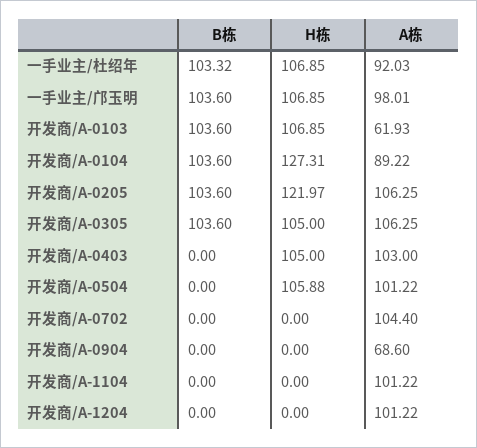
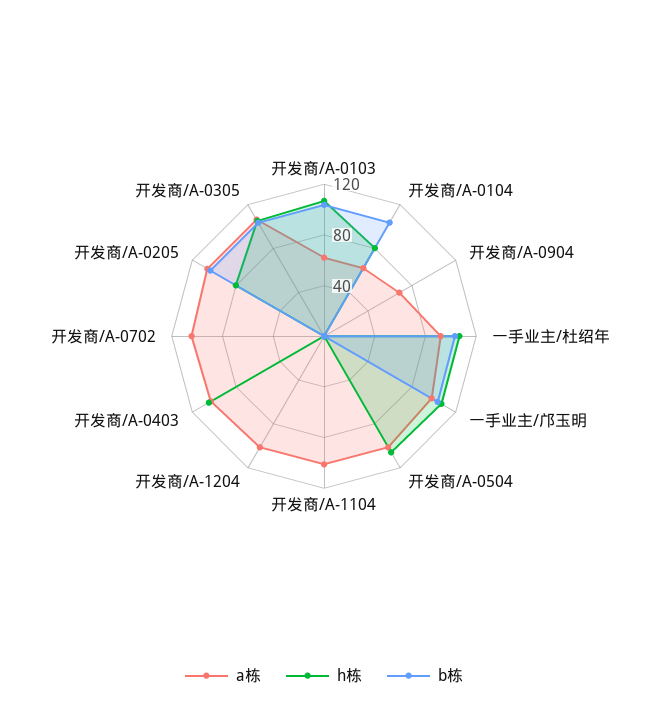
H栋, 开发商/A-0104: 127.31 -> 80
A栋, 开发商/A-0104: 89.22 -> 60
H栋, 开发商/A-0205: 121.97 -> 80

